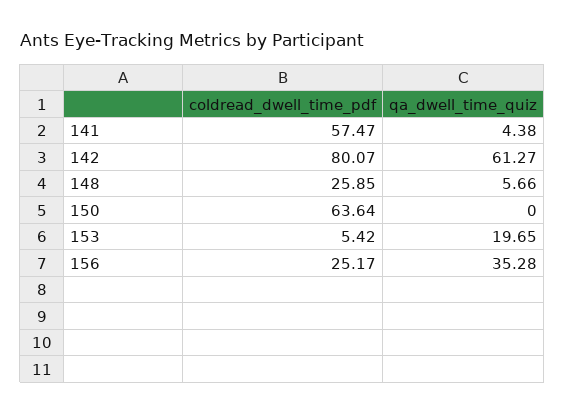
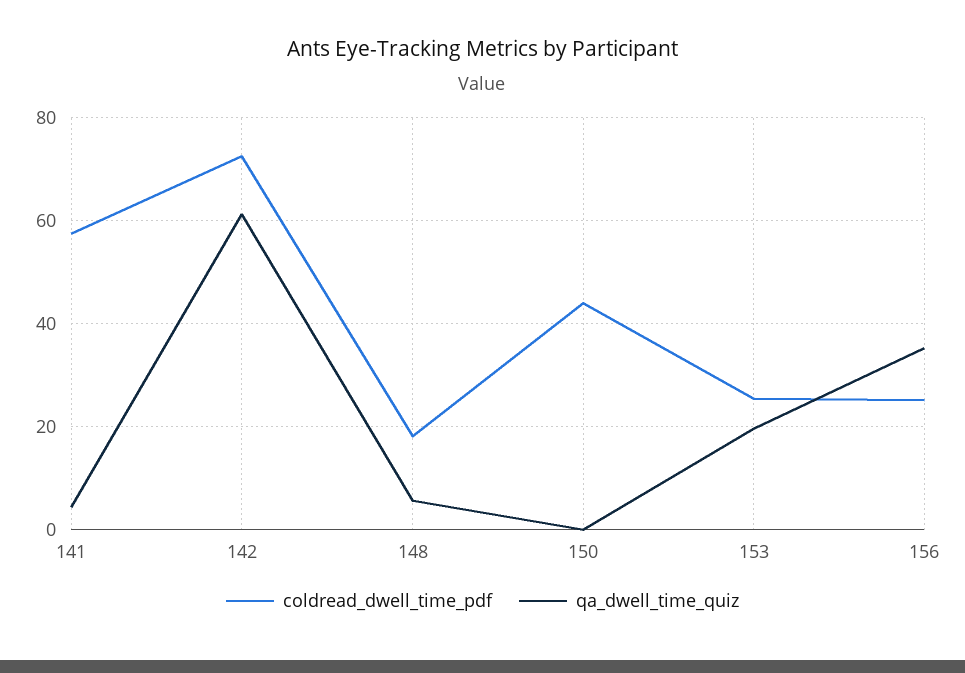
coldread_dwell_time_pdf, 142: 80.07 -> 72
coldread_dwell_time_pdf, 148: 25.85 -> 18
coldread_dwell_time_pdf, 150: 63.64 -> 44
coldread_dwell_time_pdf, 153: 5.42 -> 26

